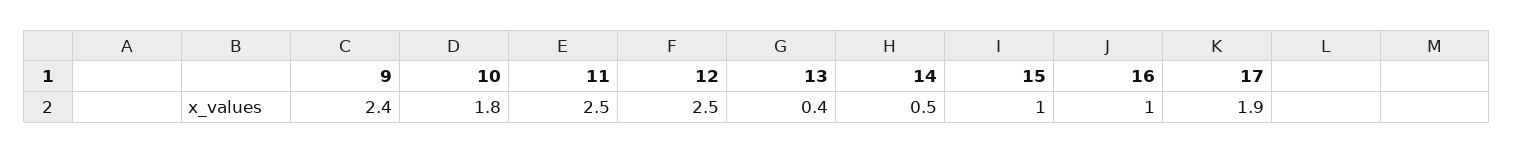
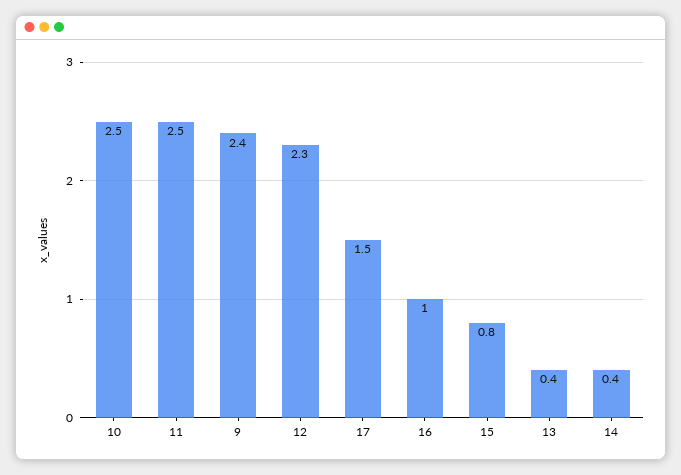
10: 1.8 -> 2.5
12: 2.5 -> 2.3
14: 0.5 -> 0.4
15: 1 -> 0.8
17: 1.9 -> 1.5

